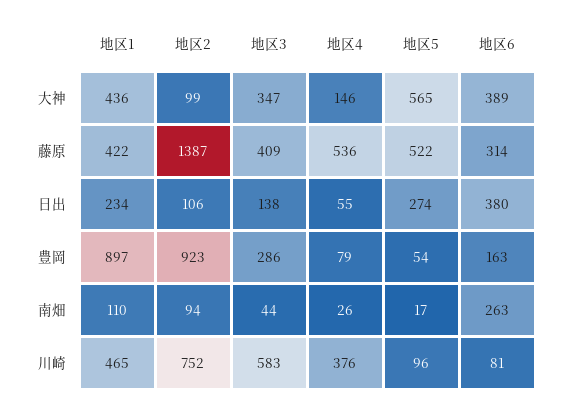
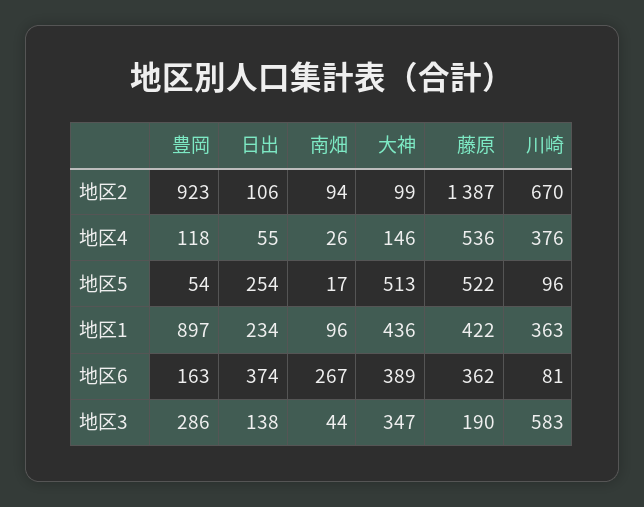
地区5, 大神: 565 -> 513
地区3, 藤原: 409 -> 190
地区6, 藤原: 314 -> 362
地区5, 日出: 274 -> 254
地区6, 日出: 380 -> 374
地区4, 豊岡: 79 -> 118
地区1, 南畑: 110 -> 96
地区6, 南畑: 263 -> 267
地区1, 川崎: 465 -> 363
地区2, 川崎: 752 -> 670

